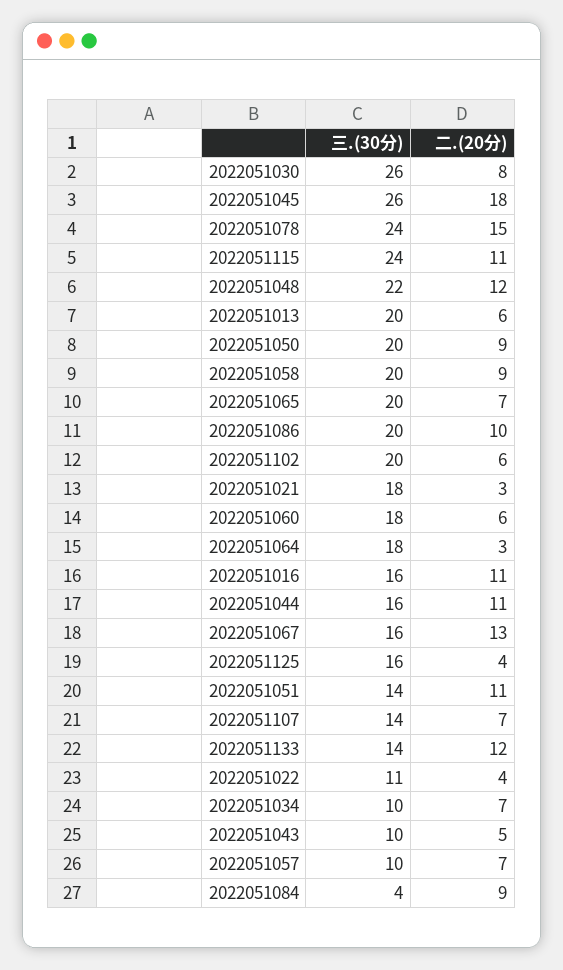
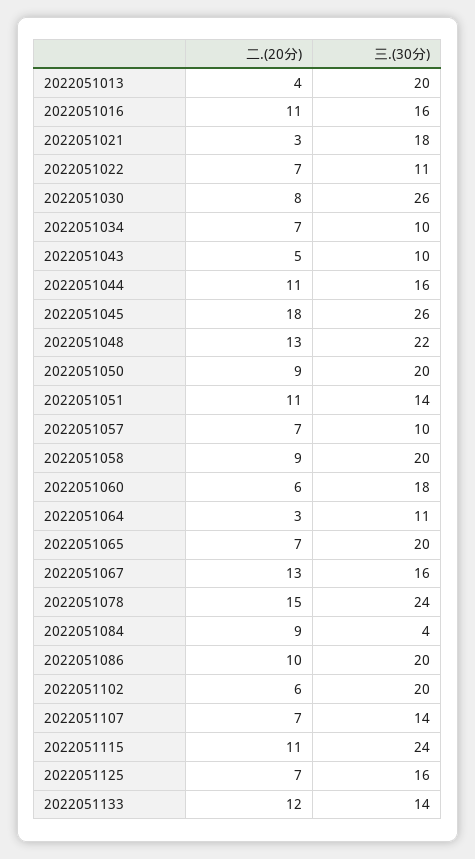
二.(20分), 2022051048: 12 -> 13
二.(20分), 2022051013: 6 -> 4
三.(30分), 2022051064: 18 -> 11
二.(20分), 2022051125: 4 -> 7
二.(20分), 2022051022: 4 -> 7

